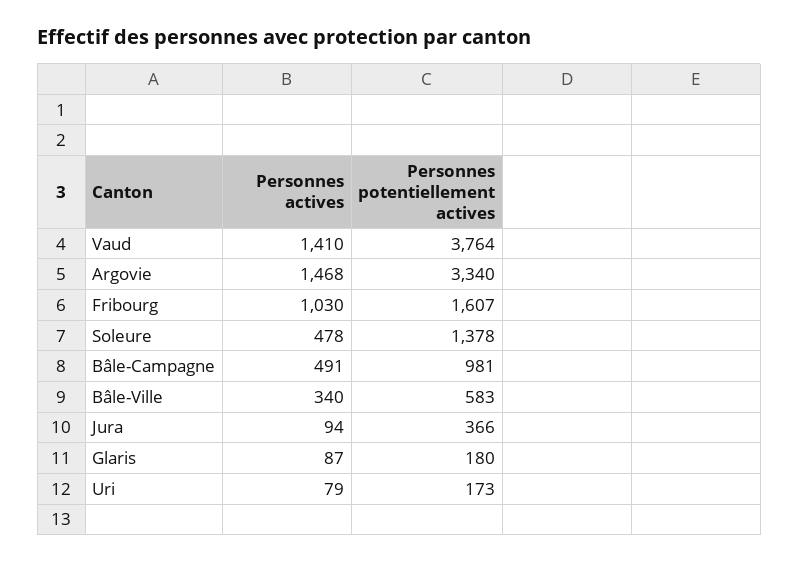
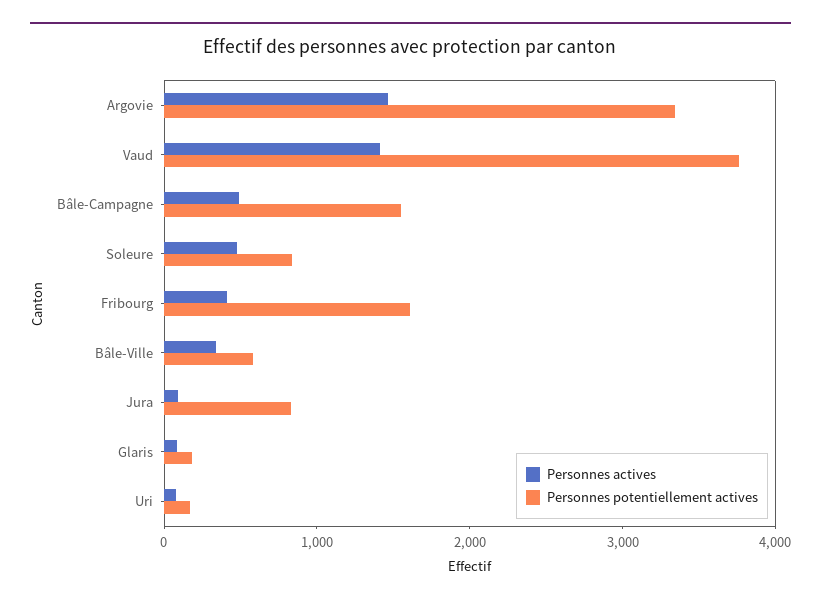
Personnes actives, Fribourg: 1030 -> 400
Personnes potentiellement actives, Soleure: 1378 -> 800
Personnes potentiellement actives, Bâle-Campagne: 981 -> 1600
Personnes potentiellement actives, Jura: 366 -> 800

